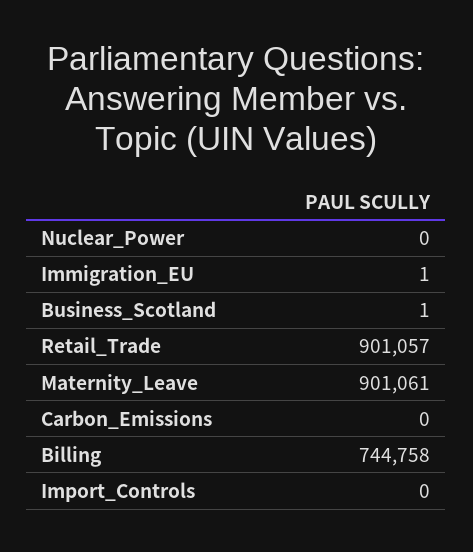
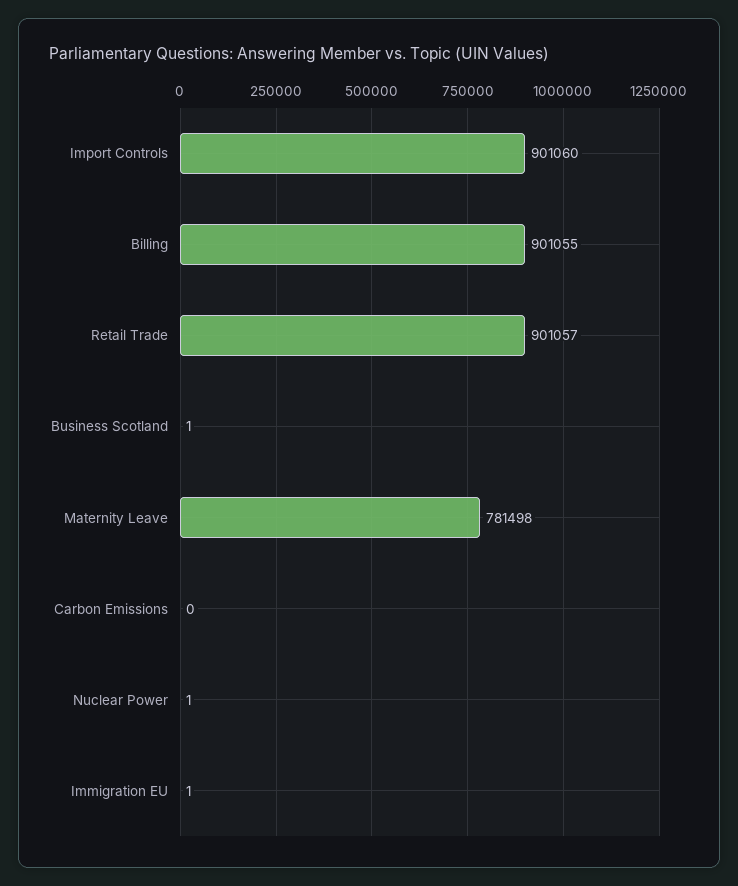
Nuclear_Power: 0 -> 1
Maternity_Leave: 901061 -> 781498
Billing: 744758 -> 901055
Import_Controls: 0 -> 901060

